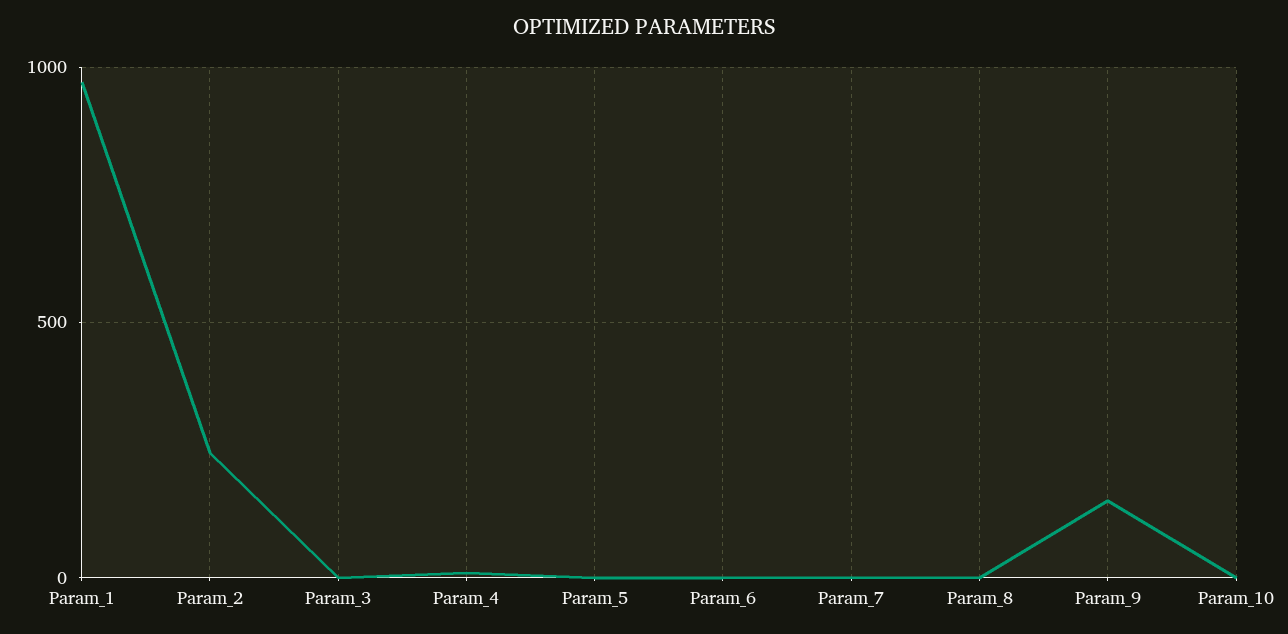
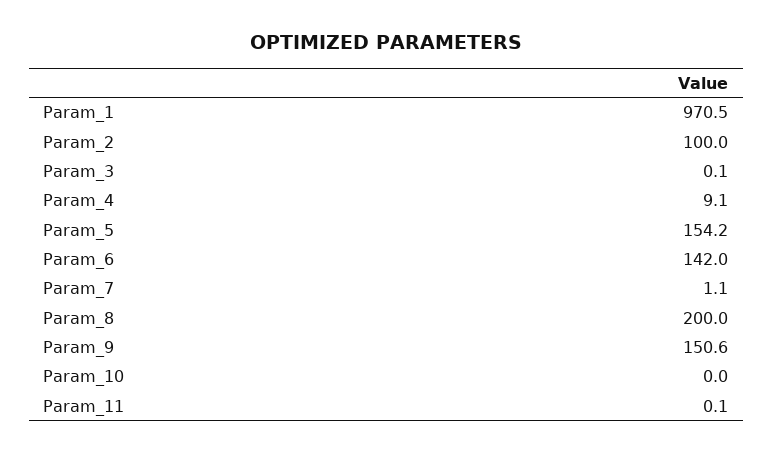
Param_2: 250 -> 100
Param_5: 0 -> 154.2
Param_6: 0 -> 142
Param_8: 0 -> 200
Param_11: none -> 0.1

